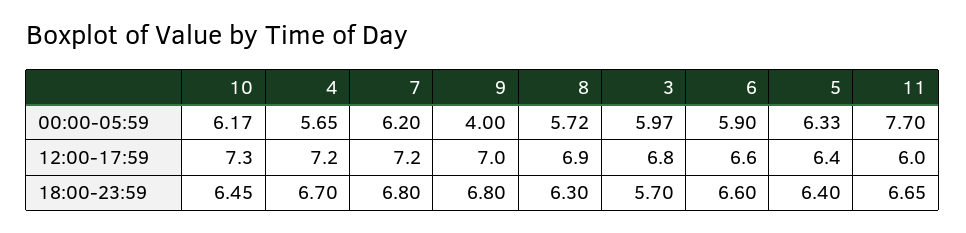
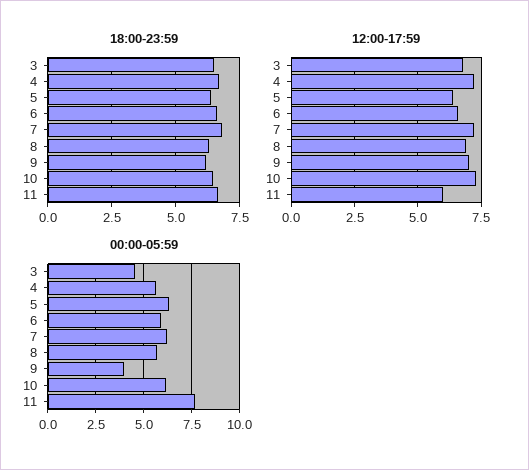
00:00-05:59, 3: 5.97 -> 4.5
18:00-23:59, 9: 6.8 -> 6.25
18:00-23:59, 3: 5.7 -> 6.5

